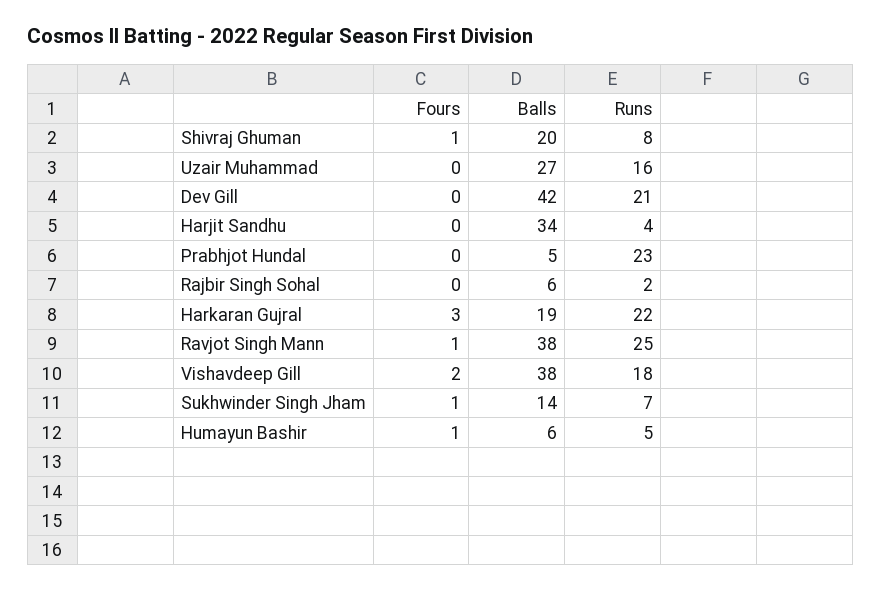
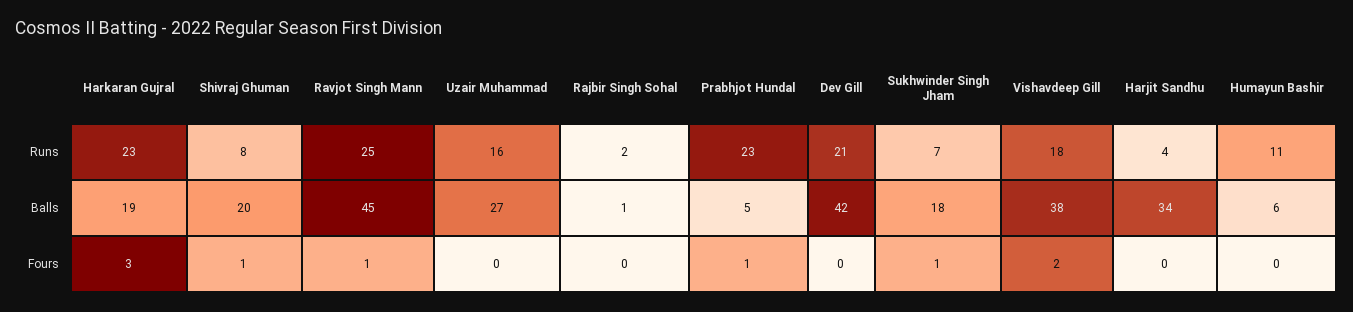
Fours, Prabhjot Hundal: 0 -> 1
Balls, Rajbir Singh Sohal: 6 -> 1
Runs, Harkaran Gujral: 22 -> 23
Balls, Ravjot Singh Mann: 38 -> 45
Balls, Sukhwinder Singh Jham: 14 -> 18
Fours, Humayun Bashir: 1 -> 0
Runs, Humayun Bashir: 5 -> 11

